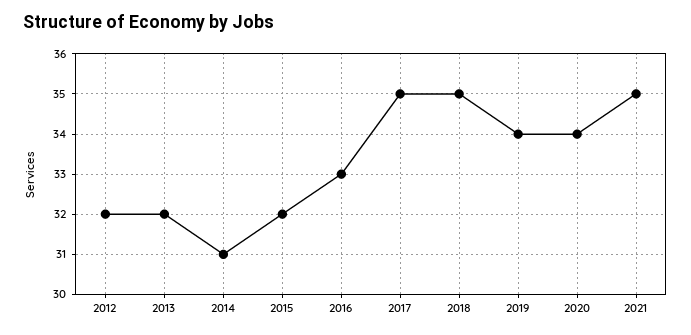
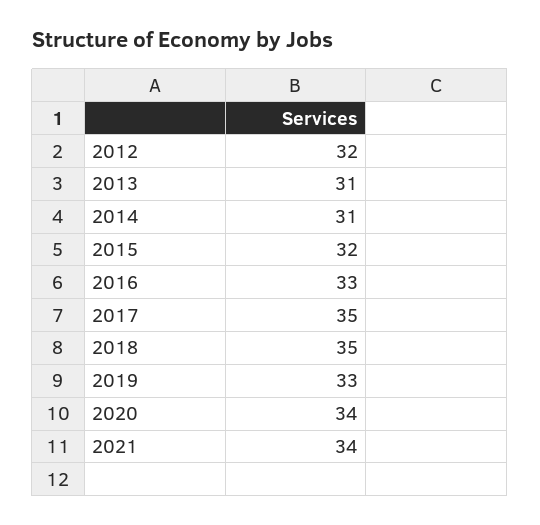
2013: 32 -> 31
2019: 34 -> 33
2021: 35 -> 34

